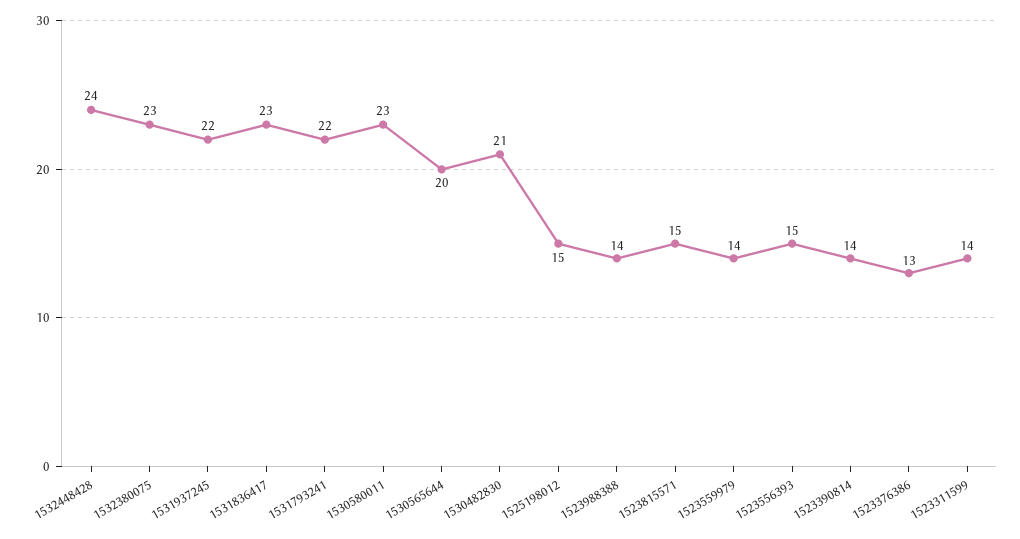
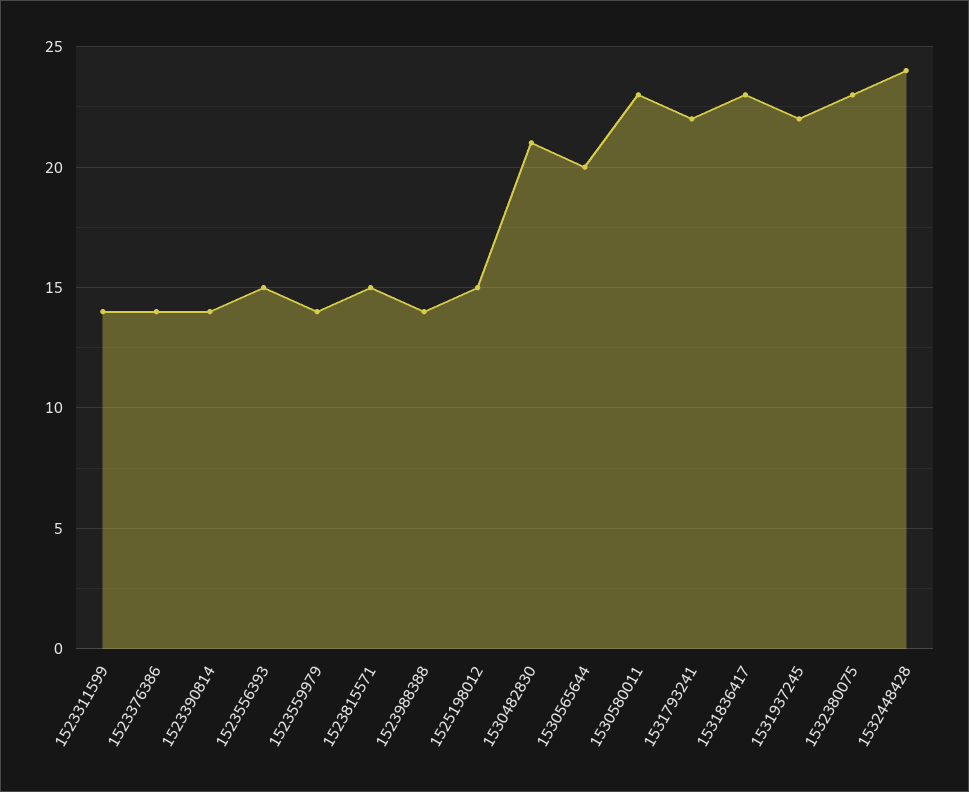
1523376386: 13 -> 14

